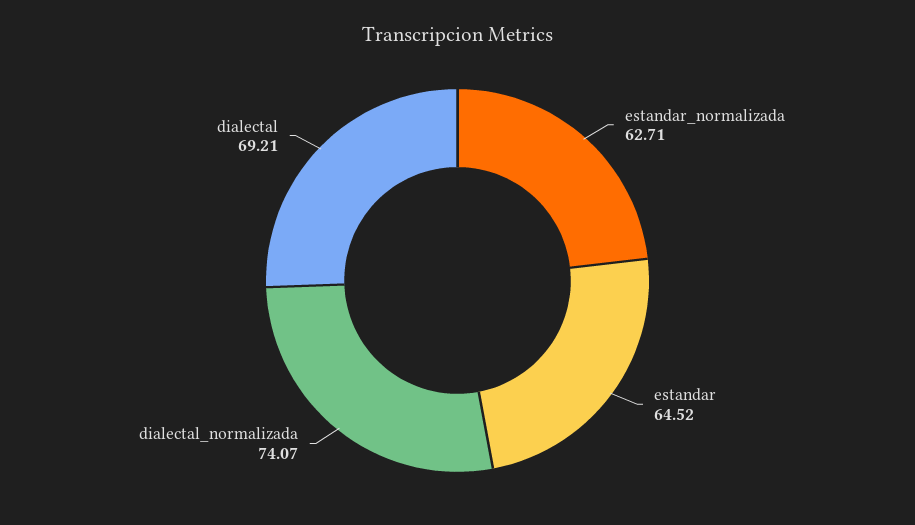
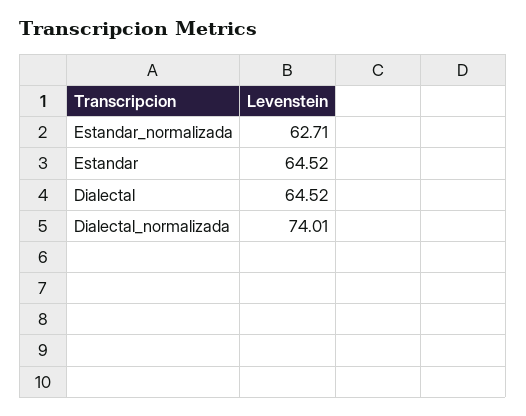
dialectal_normalizada: 74.07 -> 74.01
dialectal: 69.21 -> 64.52

